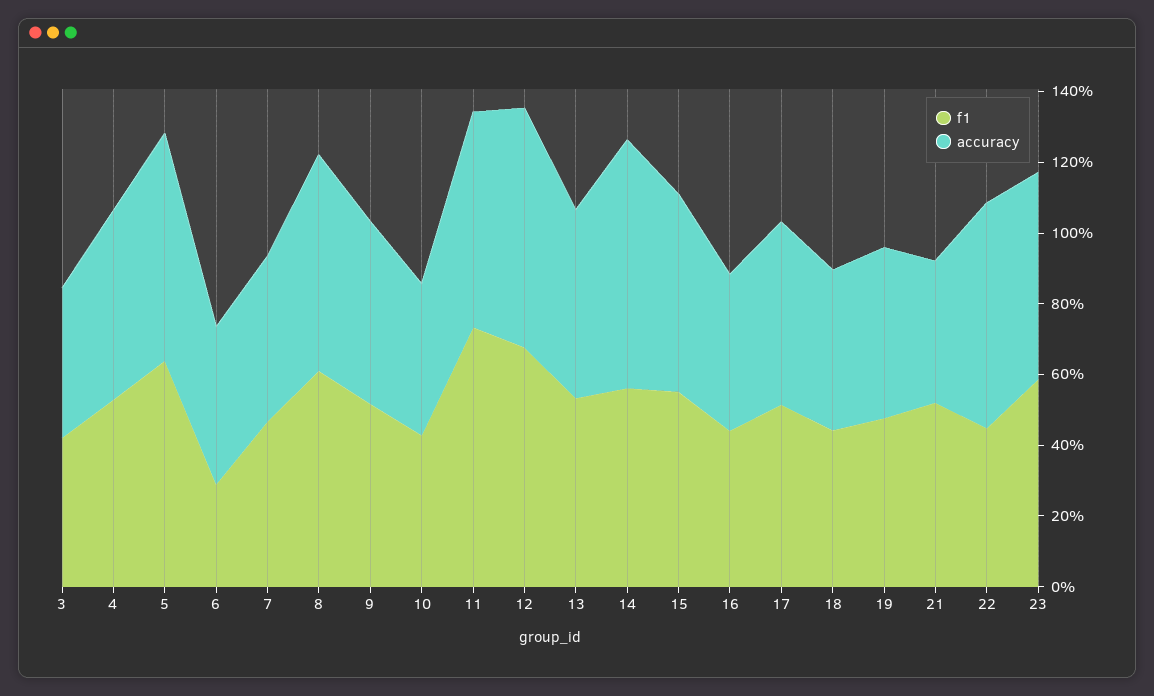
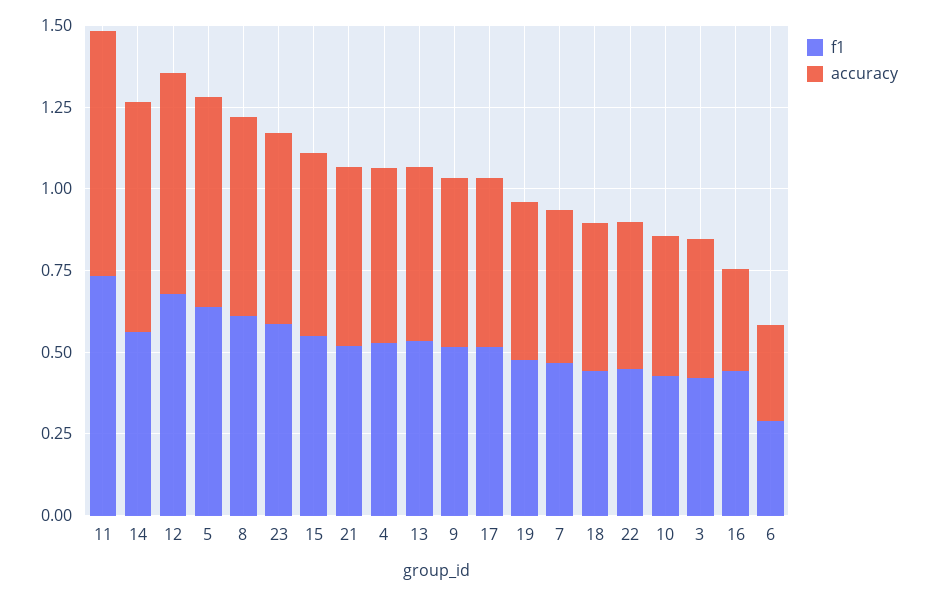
accuracy, 6: 0.45 -> 0.3
accuracy, 11: 0.6 -> 0.75
accuracy, 16: 0.45 -> 0.3
accuracy, 21: 0.4 -> 0.55
accuracy, 22: 0.65 -> 0.45

